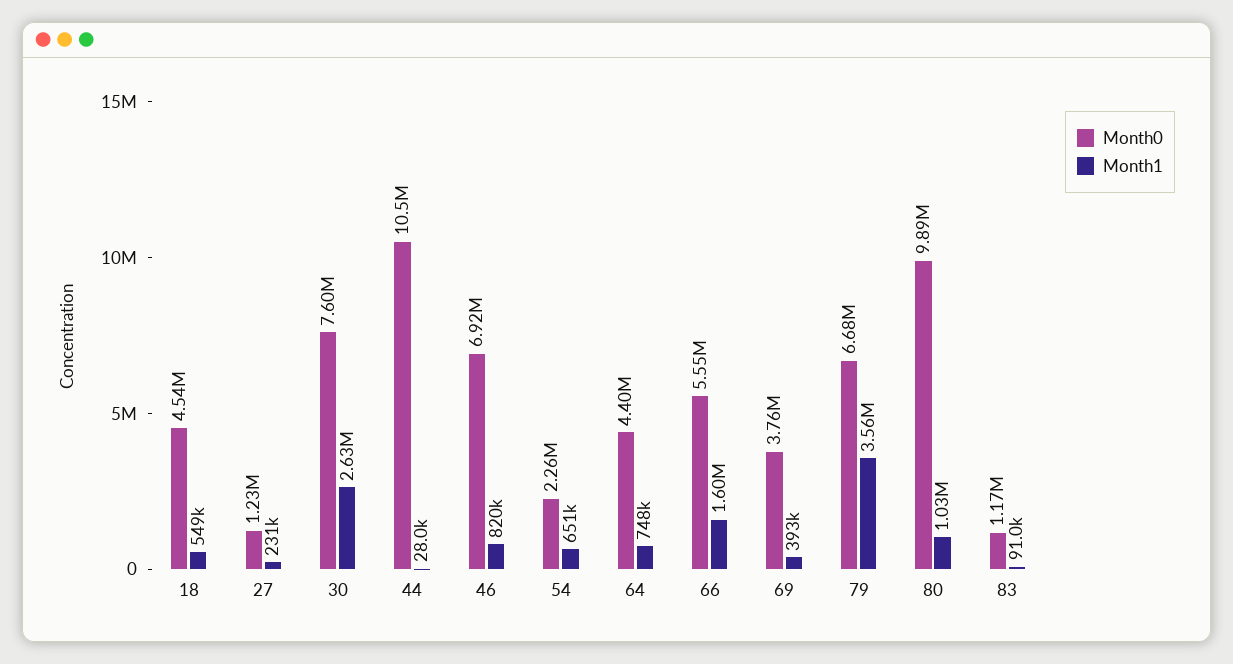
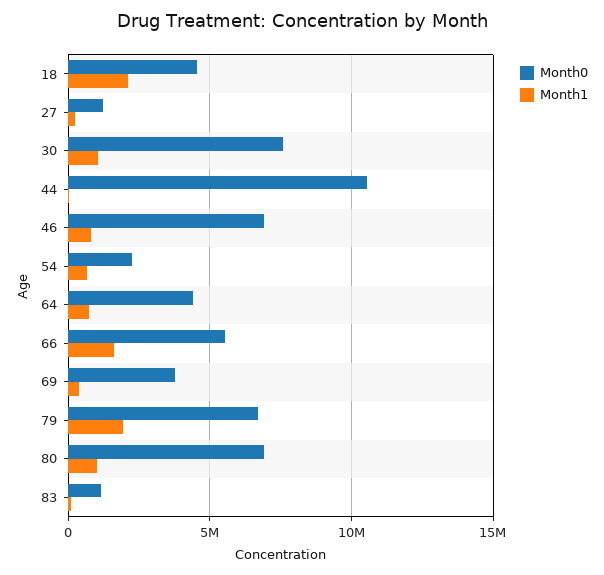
Month1, 18: 549000 -> 2000000
Month1, 30: 2630000 -> 1000000
Month1, 79: 3560000 -> 2000000
Month0, 80: 9890000 -> 7000000

